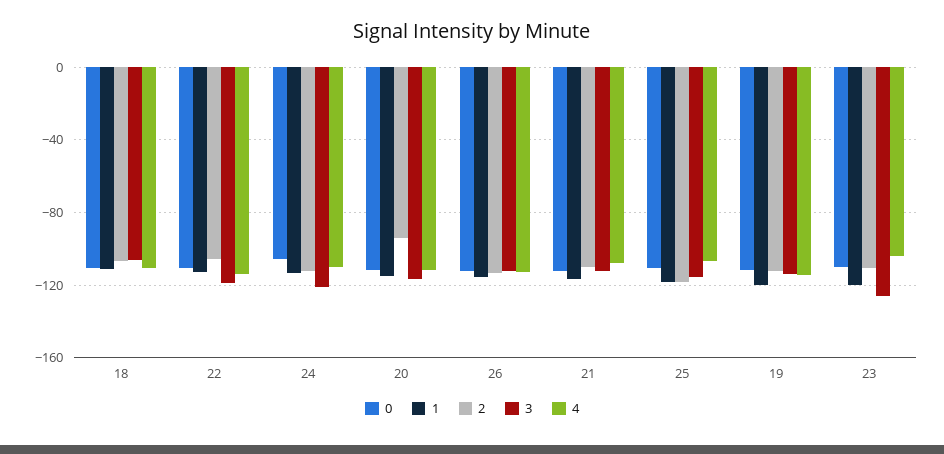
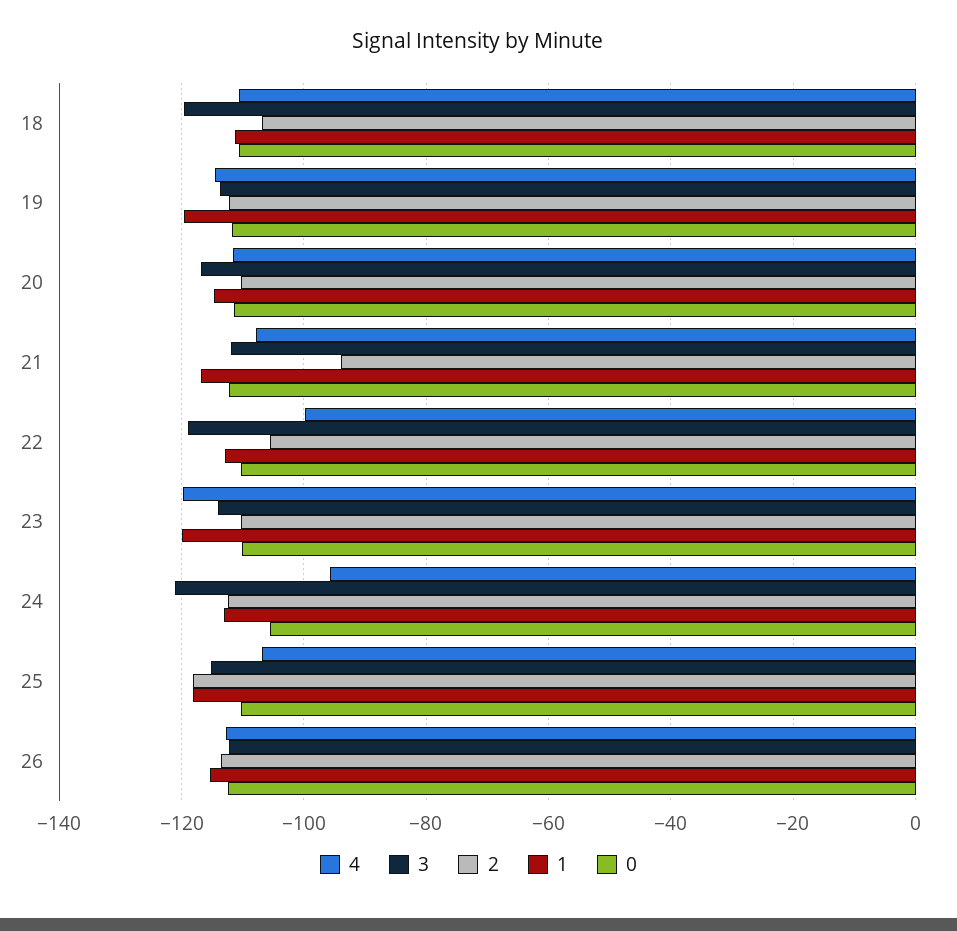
3, 18: -105 -> -120
4, 22: -115 -> -100
4, 24: -110 -> -96
2, 20: -95 -> -110
2, 21: -110 -> -94
3, 23: -125 -> -114
4, 23: -105 -> -120

